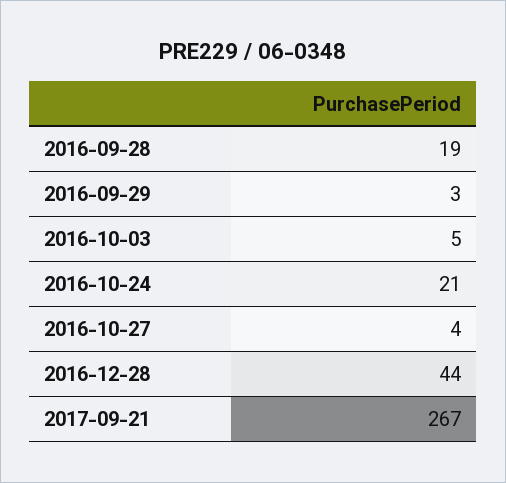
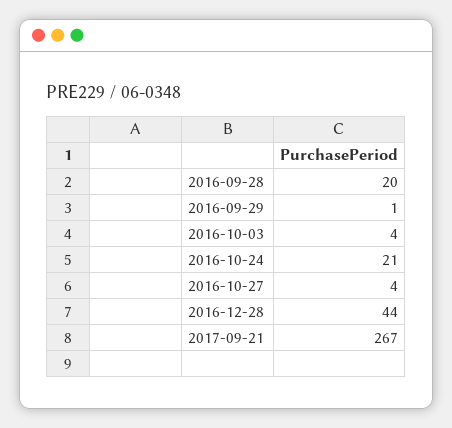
2016-09-28: 19 -> 20
2016-09-29: 3 -> 1
2016-10-03: 5 -> 4

